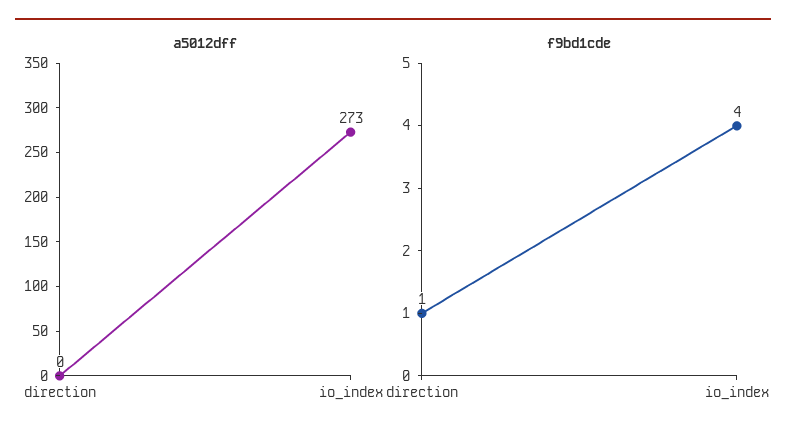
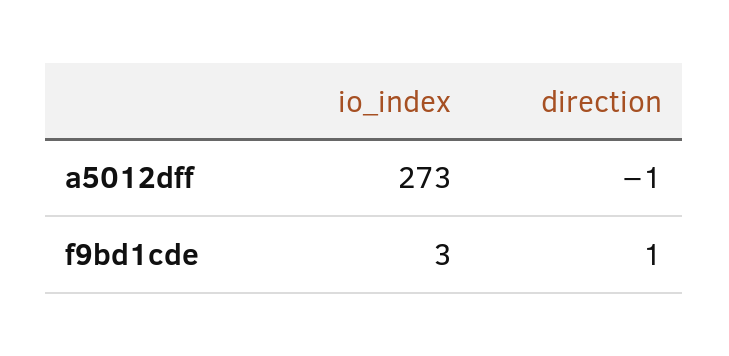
a5012dff, direction: 0 -> -1
f9bd1cde, io_index: 4 -> 3

